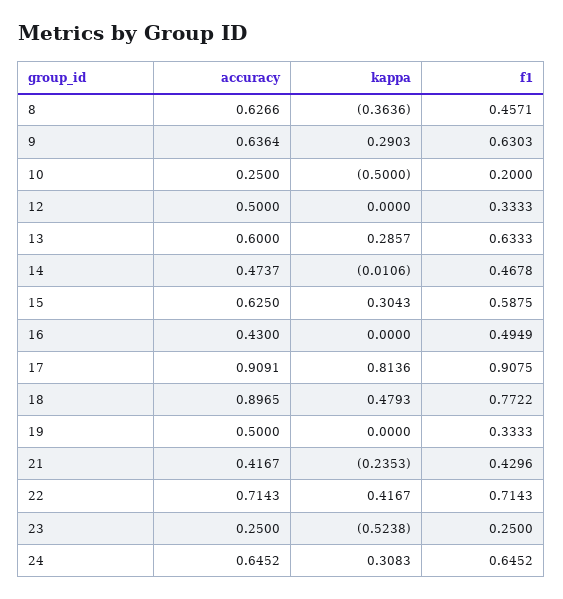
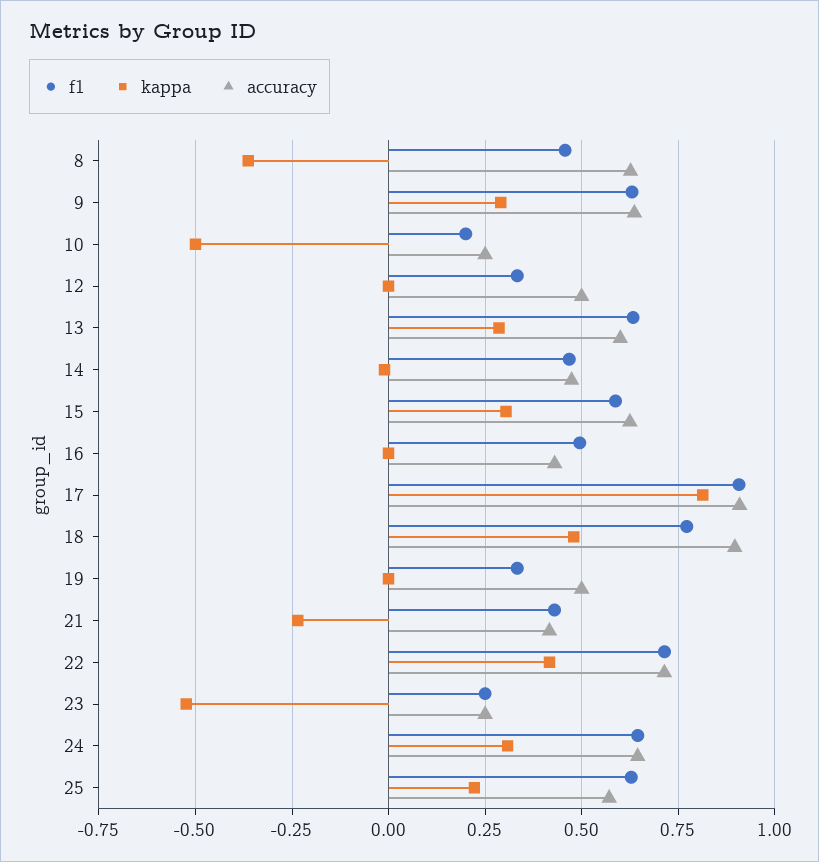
f1, 25: none -> 0.625
kappa, 25: none -> 0.225
accuracy, 25: none -> 0.575

